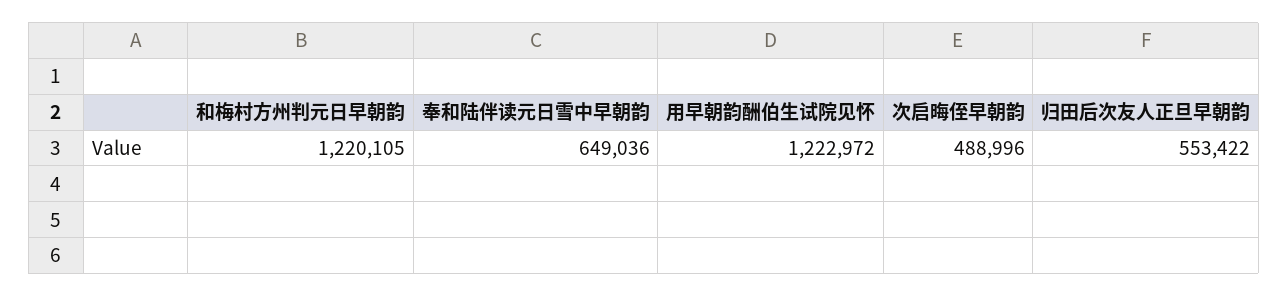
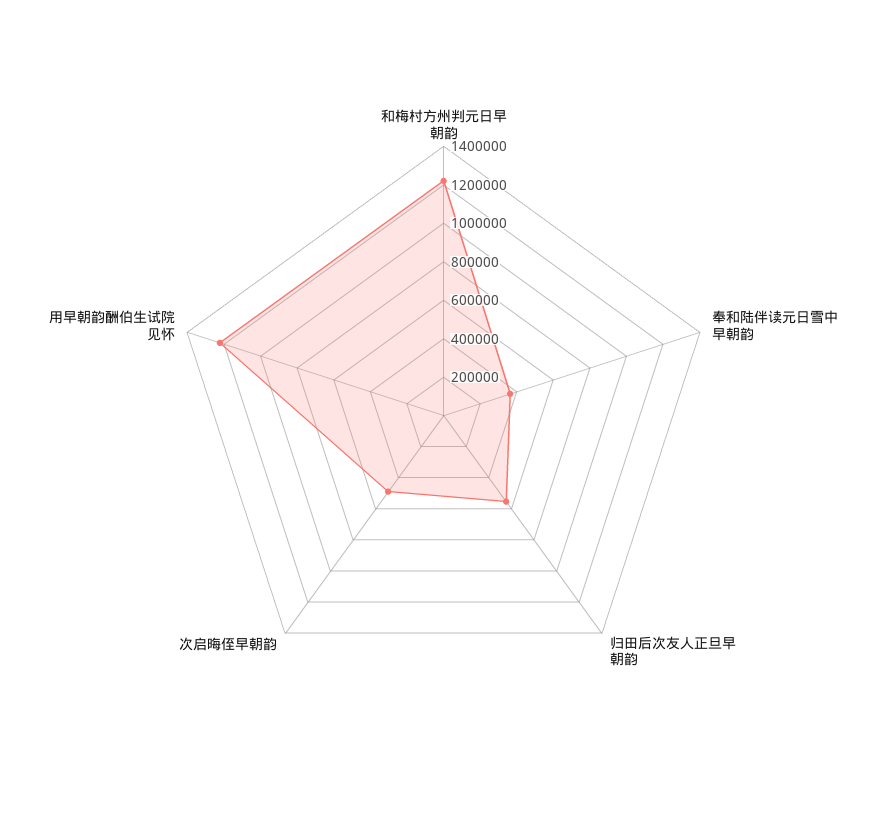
奉和陆伴读元日雪中早朝韵: 649036 -> 350000

